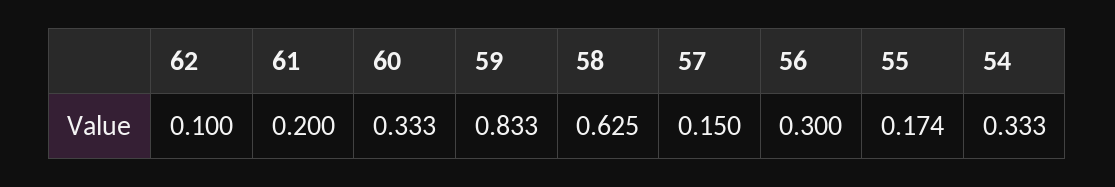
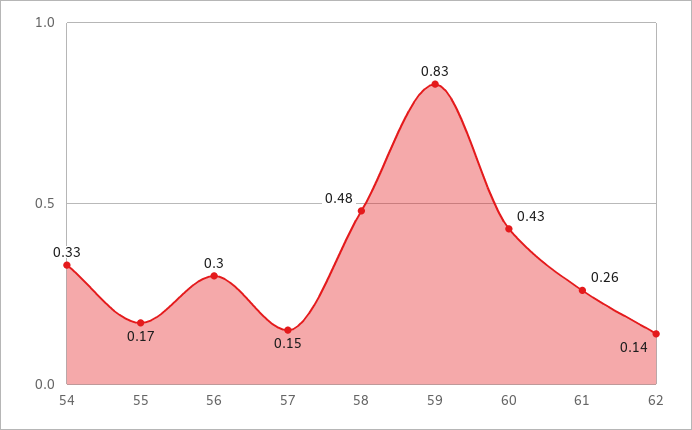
62: 0.1 -> 0.14
61: 0.2 -> 0.26
60: 0.333 -> 0.43
58: 0.625 -> 0.48

